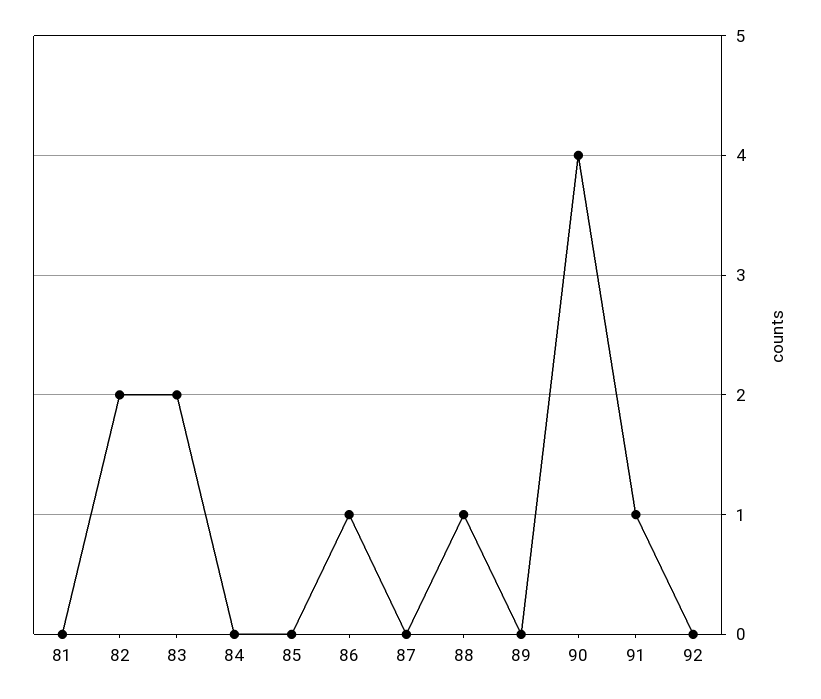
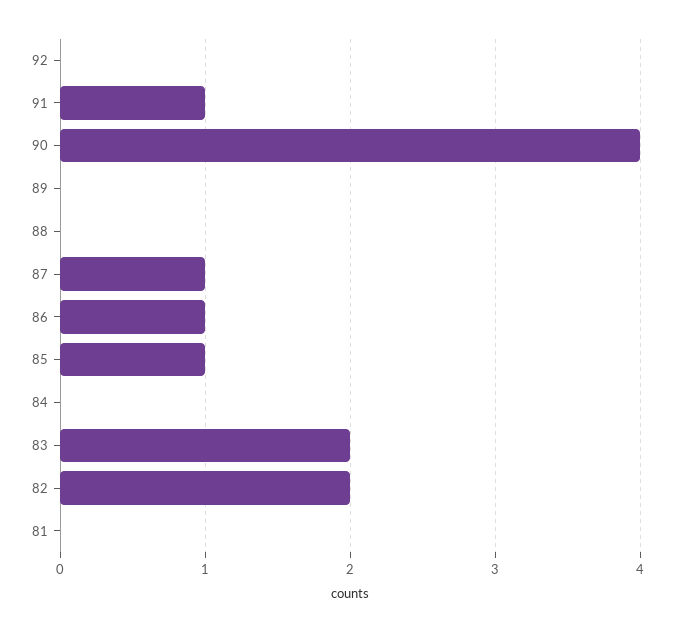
85: 0 -> 1
87: 0 -> 1
88: 1 -> 0

